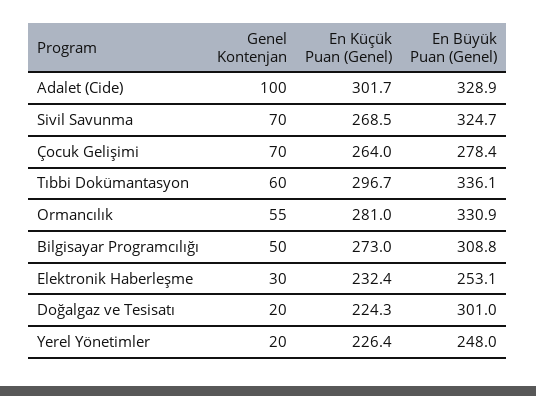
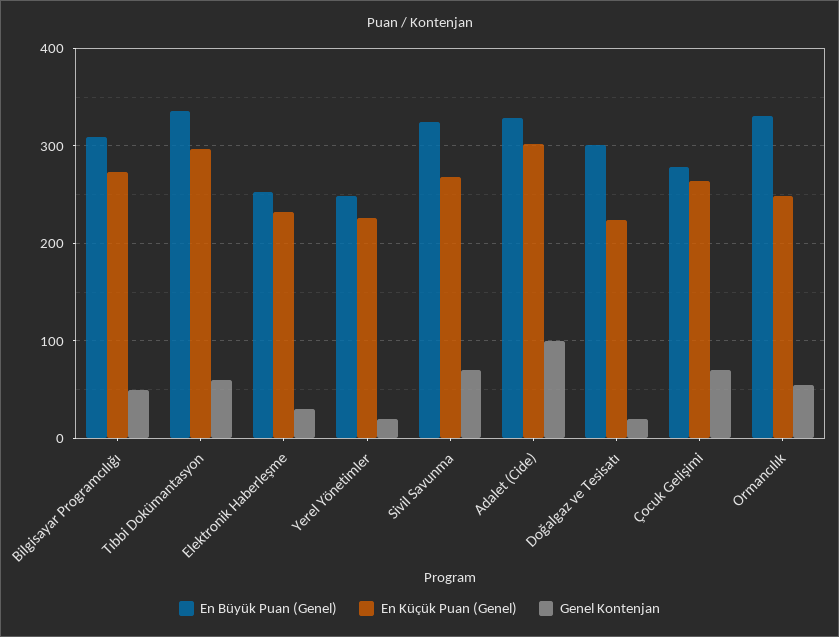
En Küçük Puan (Genel), Ormancılık: 281 -> 250

